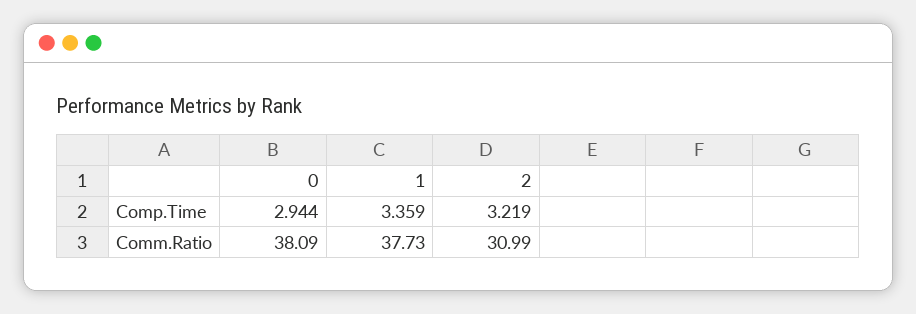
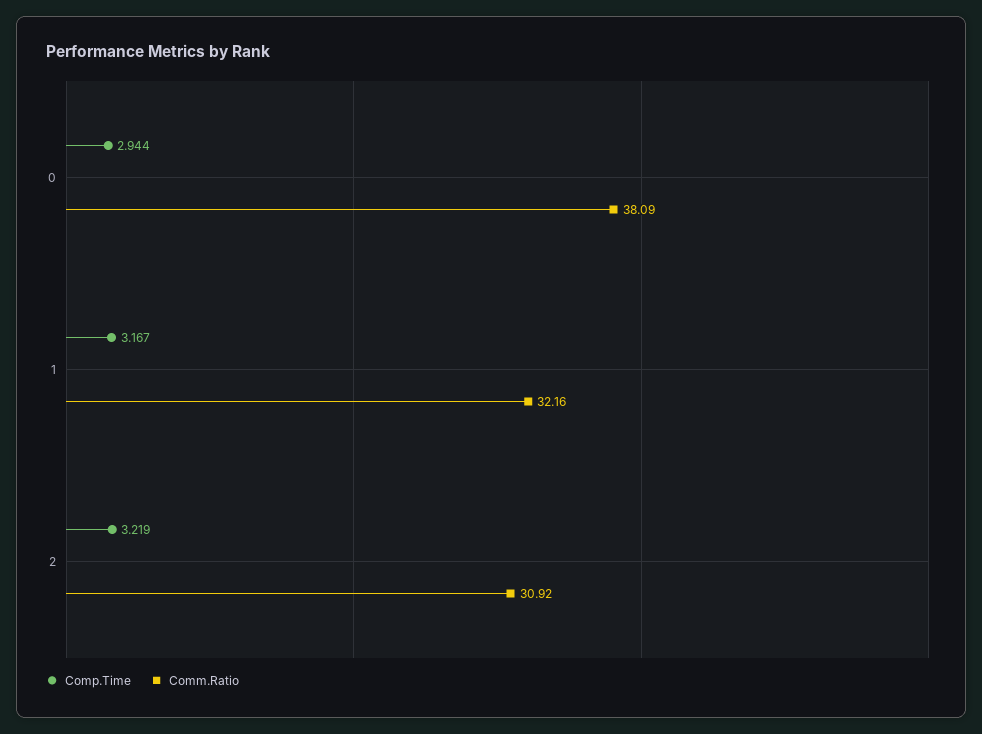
Comp.Time, 1: 3.359 -> 3.167
Comm.Ratio, 1: 37.73 -> 32.16
Comm.Ratio, 2: 30.99 -> 30.92

